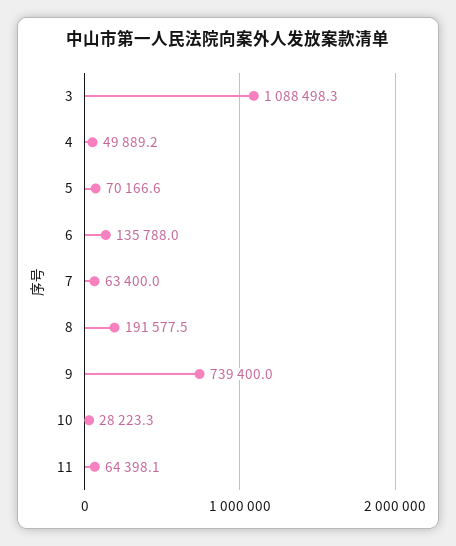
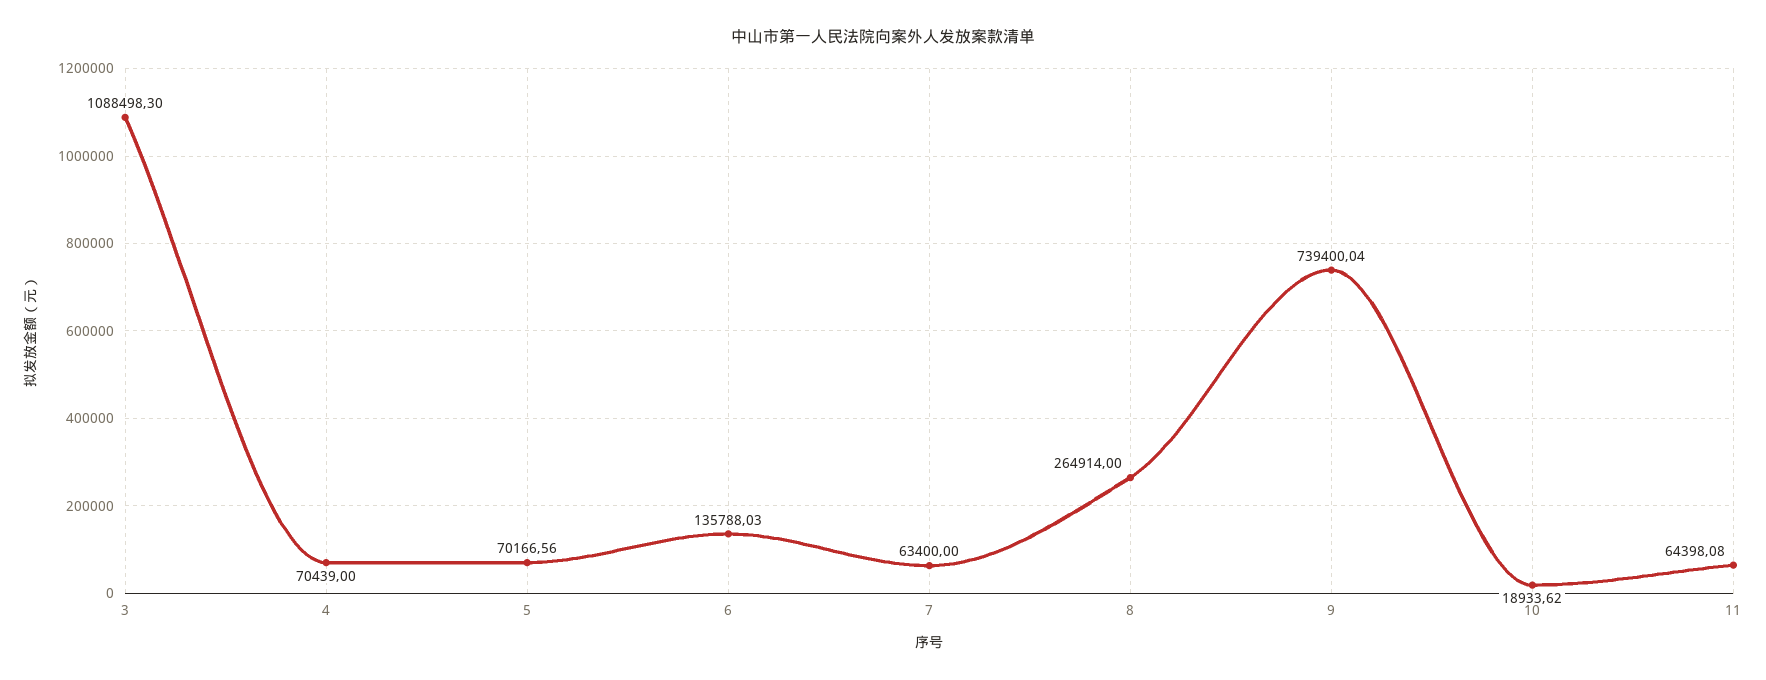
4: 49889.2 -> 70439
8: 191577.5 -> 264914
10: 28223.3 -> 18933.62

